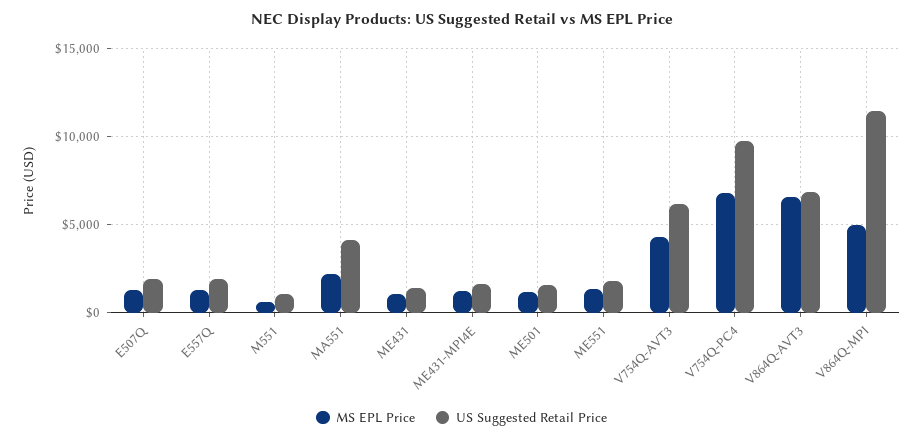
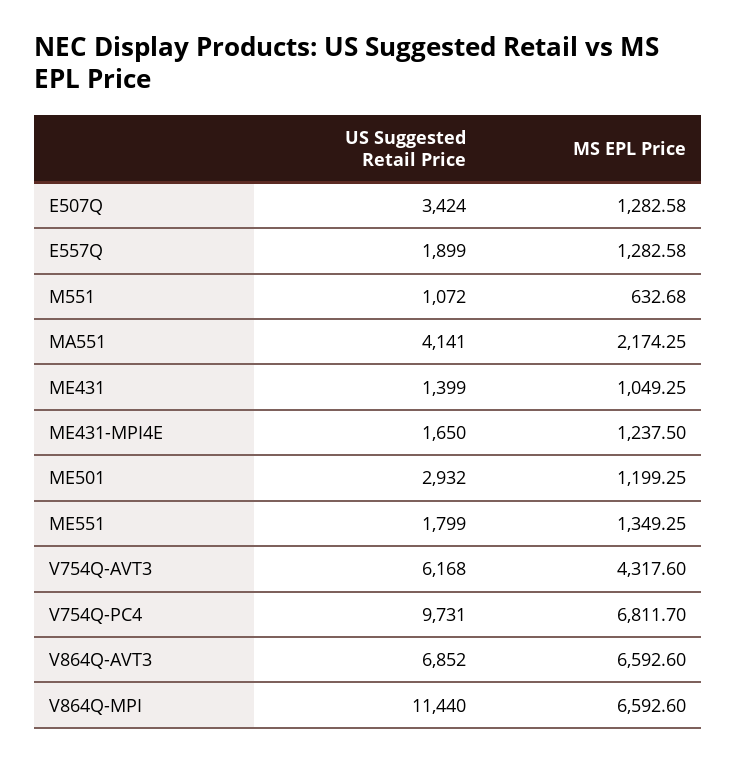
US Suggested Retail Price, E507Q: 2000 -> 3424
US Suggested Retail Price, ME501: 1500 -> 2932
MS EPL Price, V864Q-MPI: 5000 -> 6592.6

